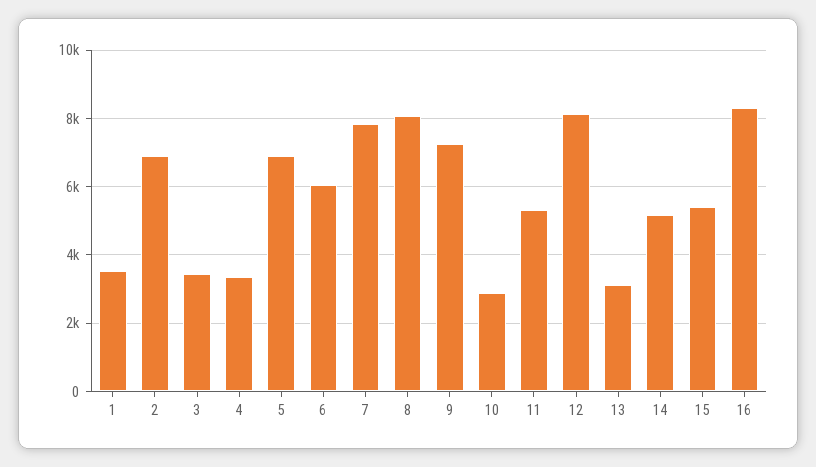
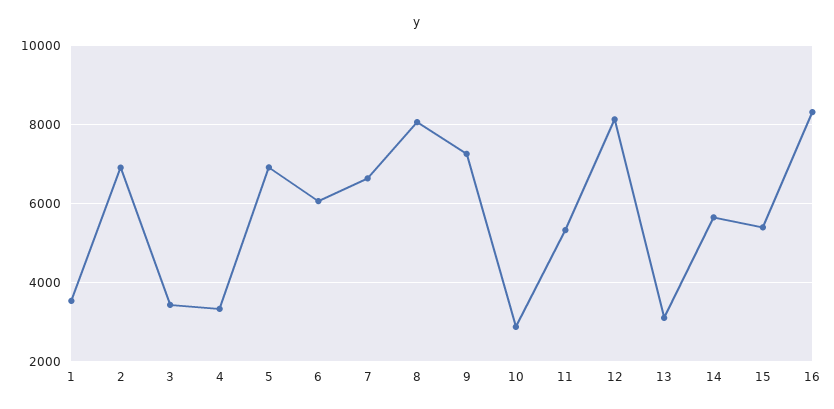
7: 7800 -> 6600
14: 5200 -> 5600

